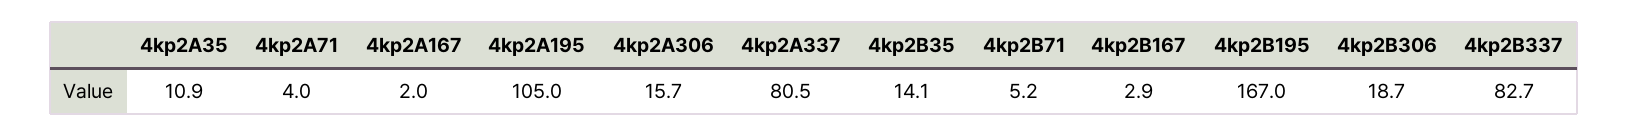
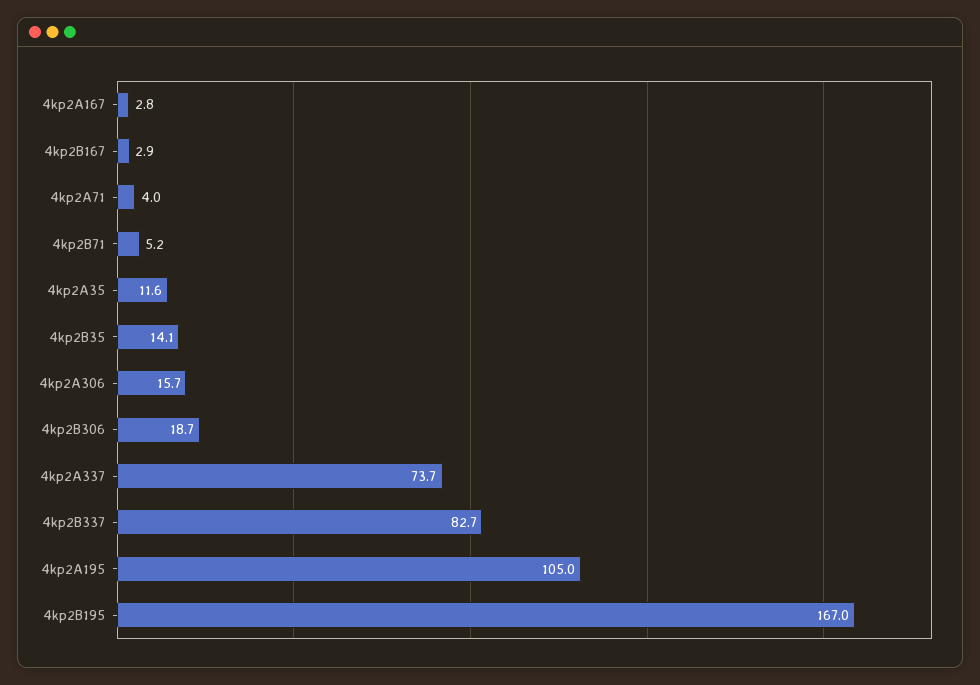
4kp2A35: 10.9 -> 11.6
4kp2A167: 2 -> 2.8
4kp2A337: 80.5 -> 73.7

